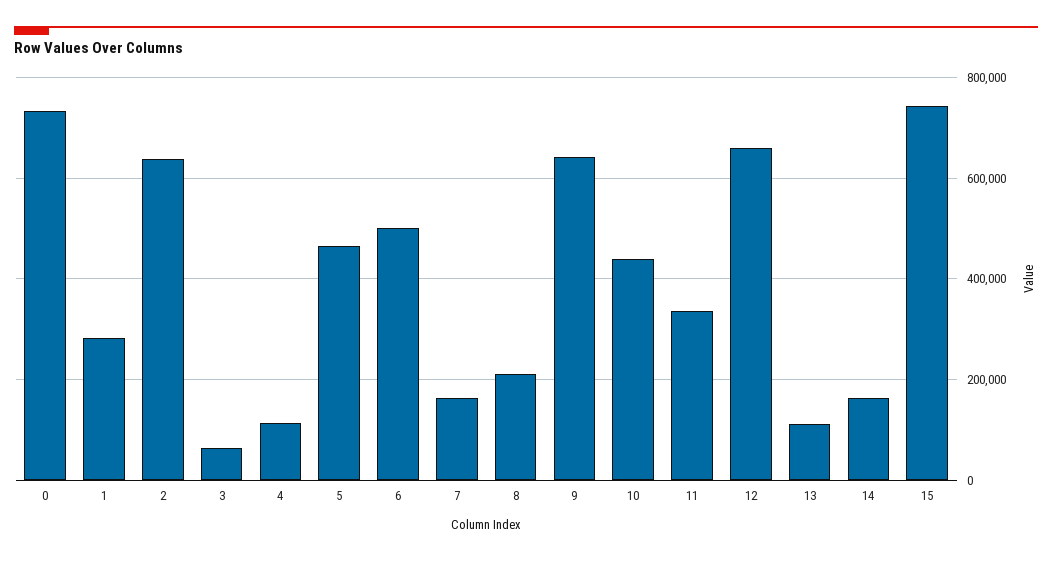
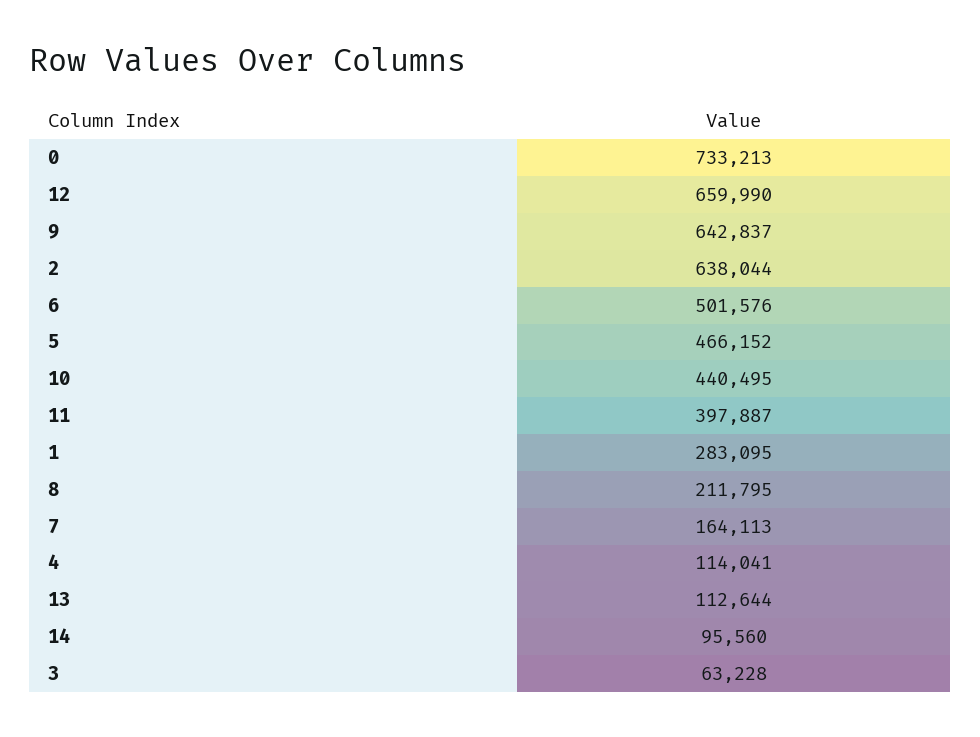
11: 340000 -> 397887
14: 160000 -> 95560
15: 740000 -> none

